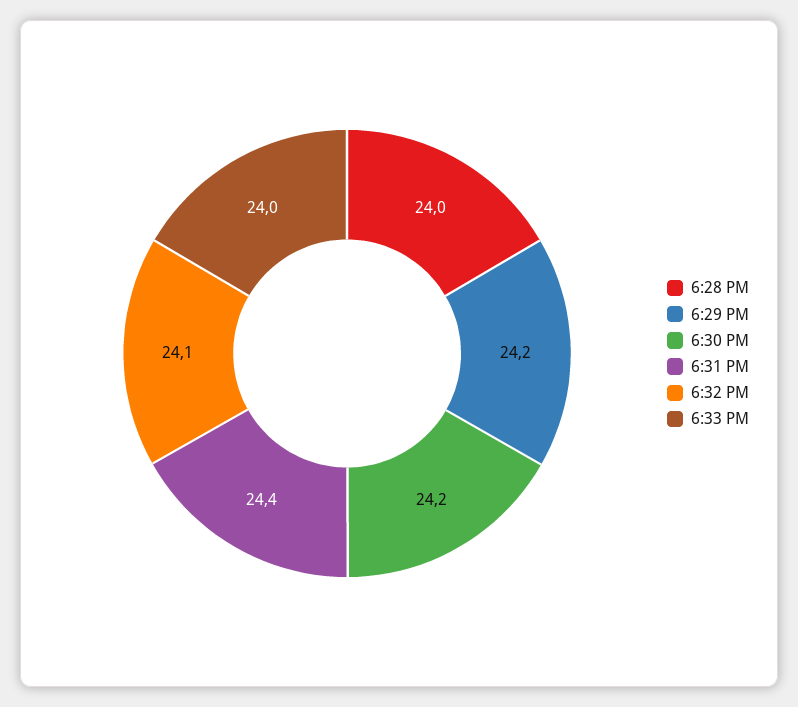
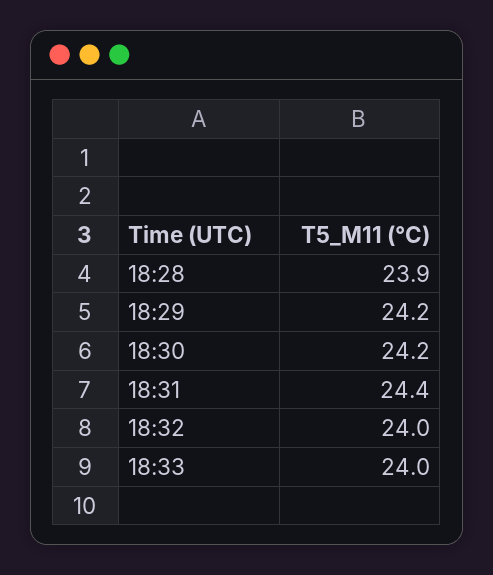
6:28 PM: 24 -> 23.9
6:32 PM: 24.1 -> 24

